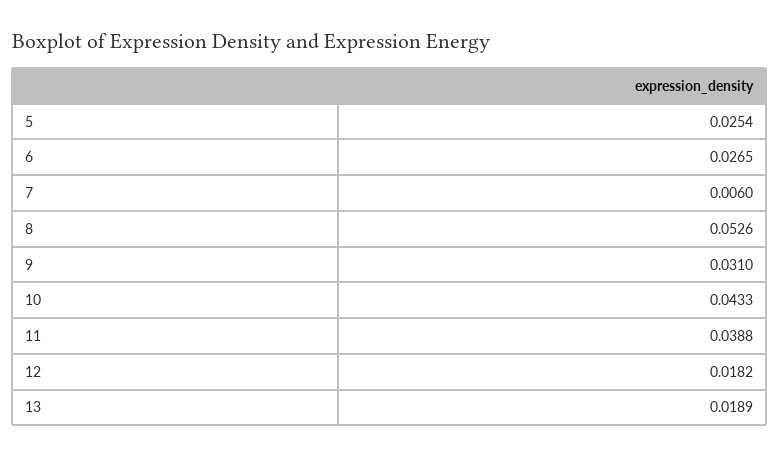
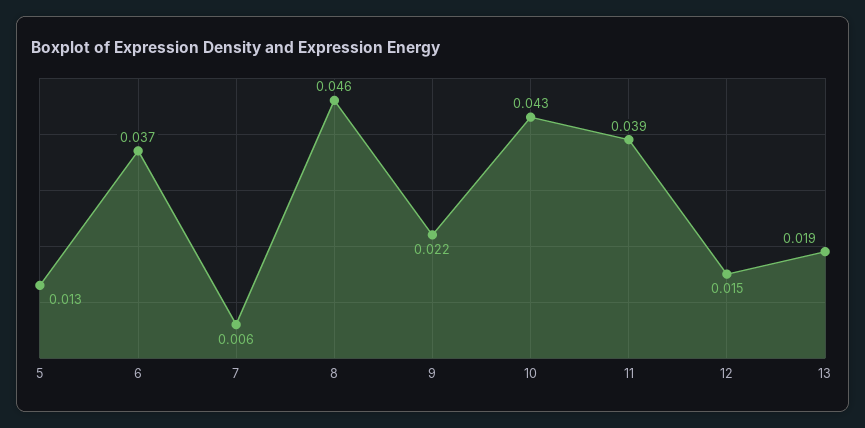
5: 0.0254 -> 0.013
6: 0.0265 -> 0.037
8: 0.0526 -> 0.046
9: 0.031 -> 0.022
12: 0.0182 -> 0.015

